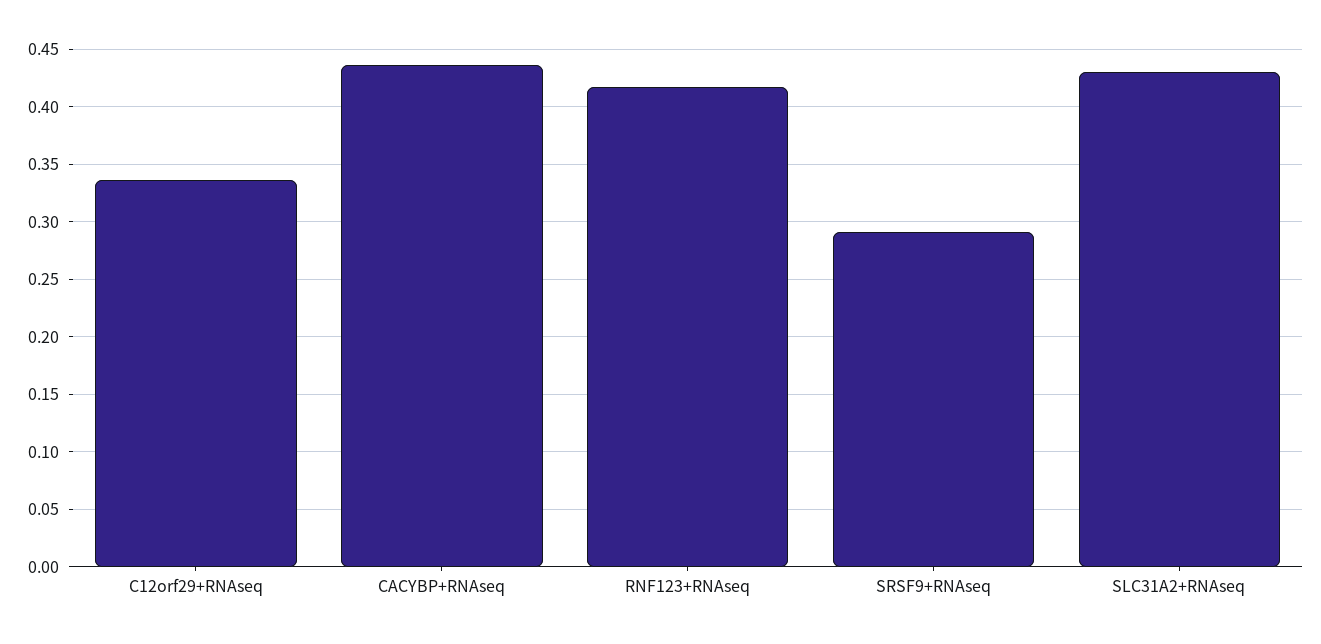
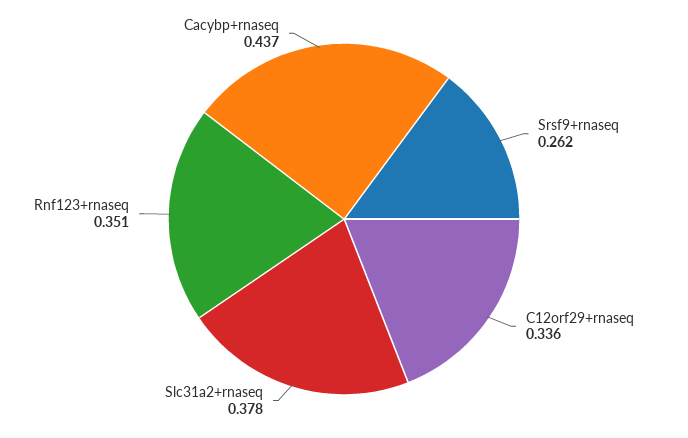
RNF123+RNAseq: 0.42 -> 0.351
SRSF9+RNAseq: 0.29 -> 0.262
SLC31A2+RNAseq: 0.43 -> 0.378

